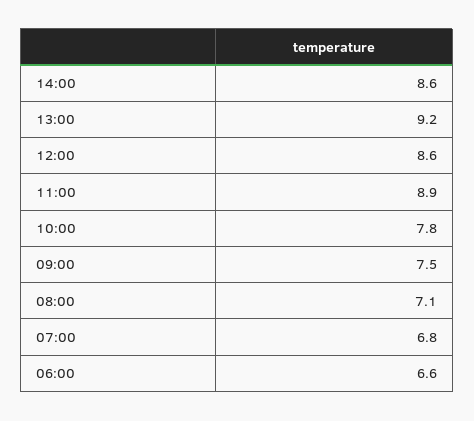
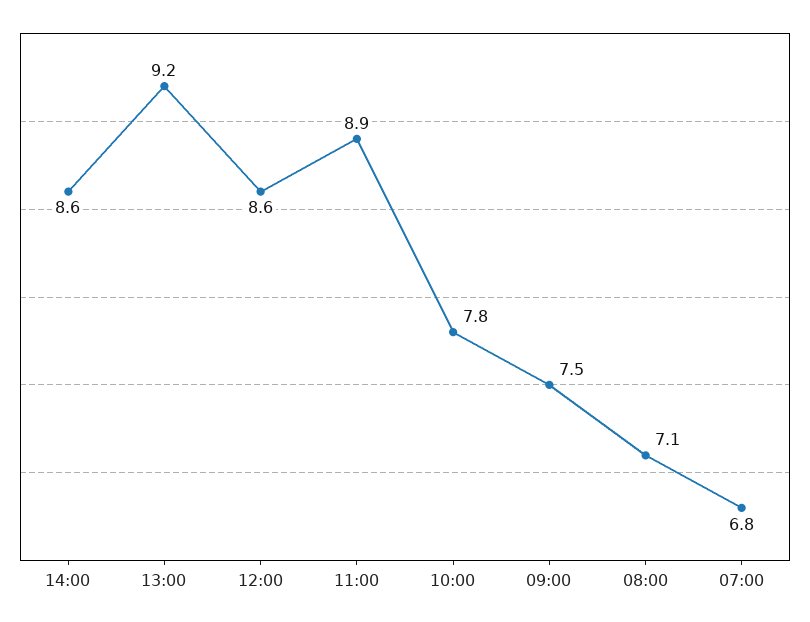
06:00: 6.6 -> none

